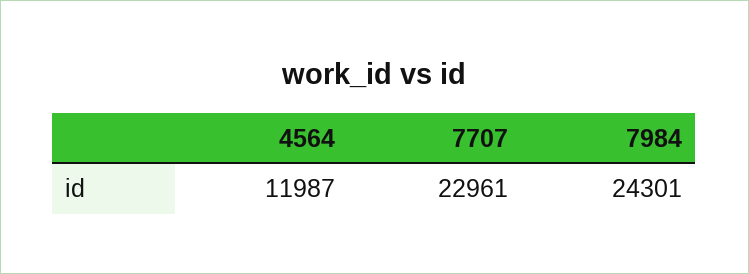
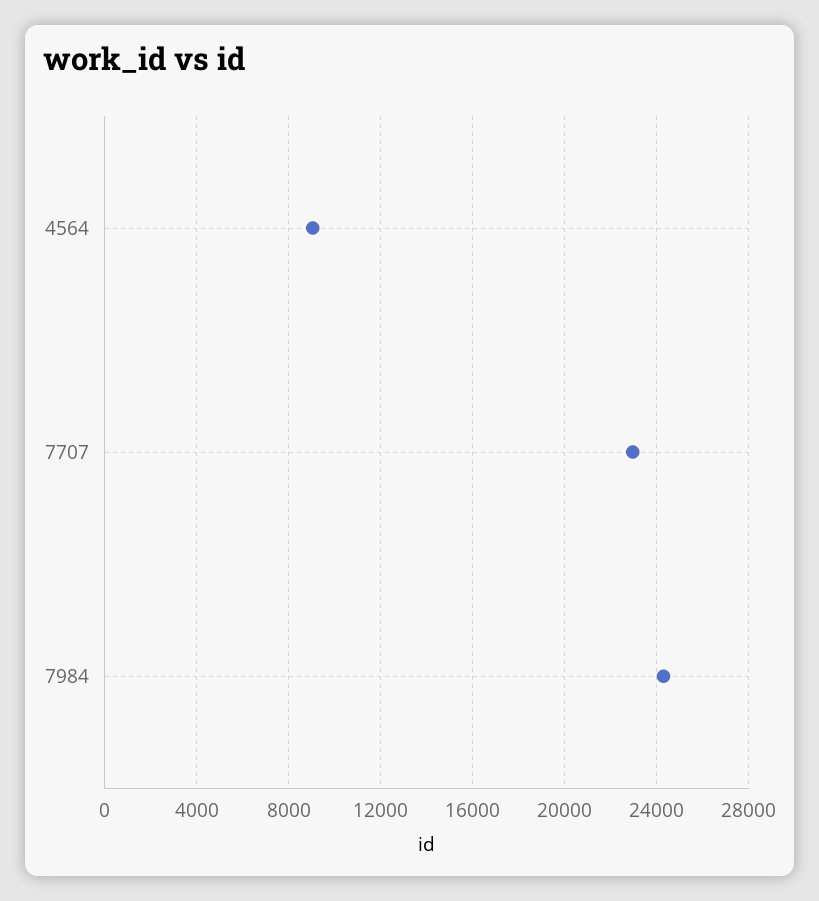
4564: 11987 -> 9000

